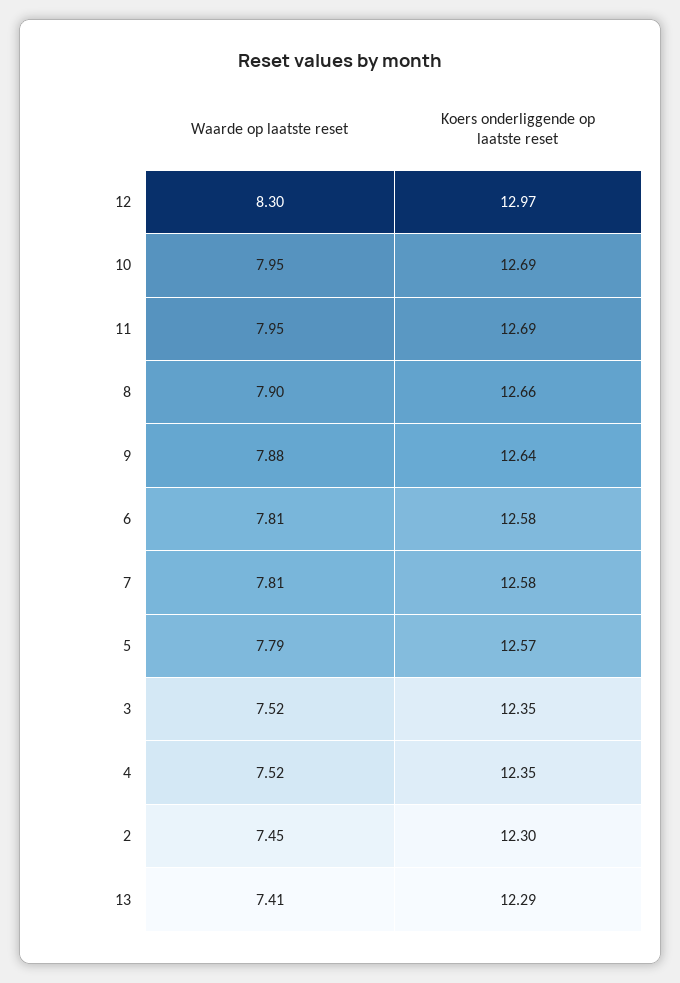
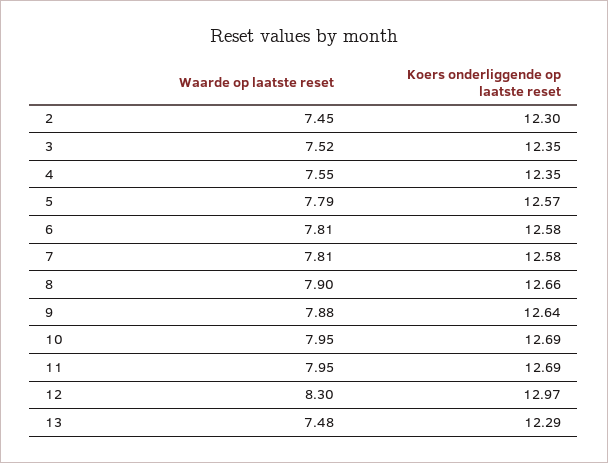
Waarde op laatste reset, 4: 7.52 -> 7.55
Waarde op laatste reset, 13: 7.41 -> 7.48

